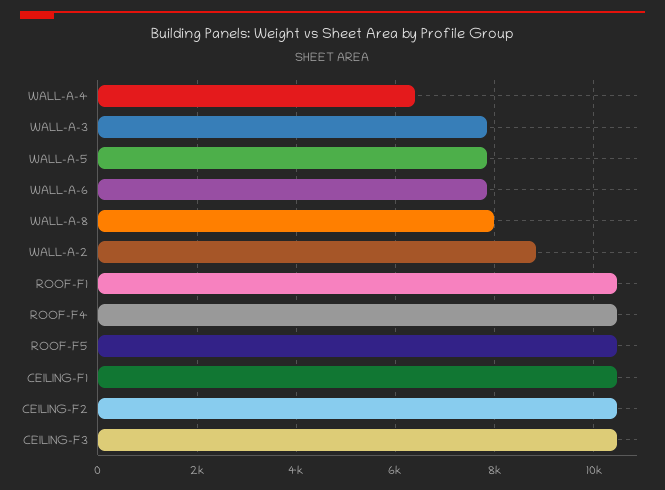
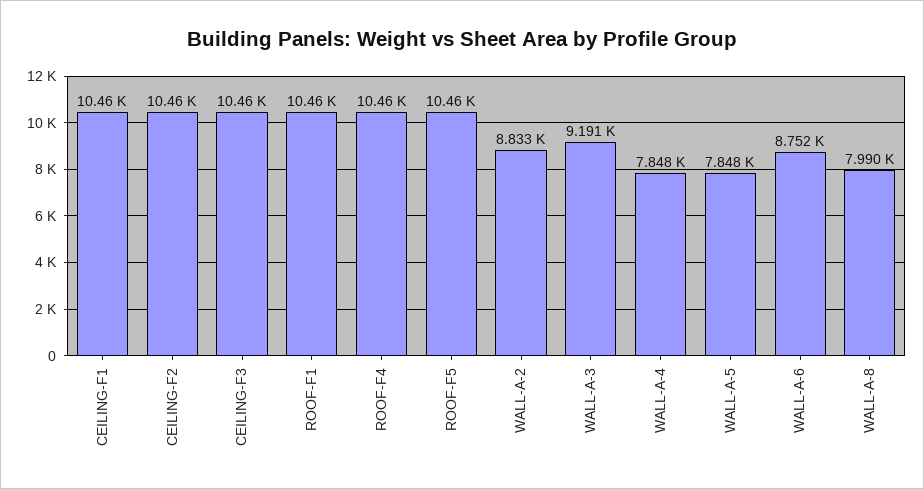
WALL-A-4: 6400 -> 7848
WALL-A-3: 7800 -> 9191
WALL-A-6: 7800 -> 8752

